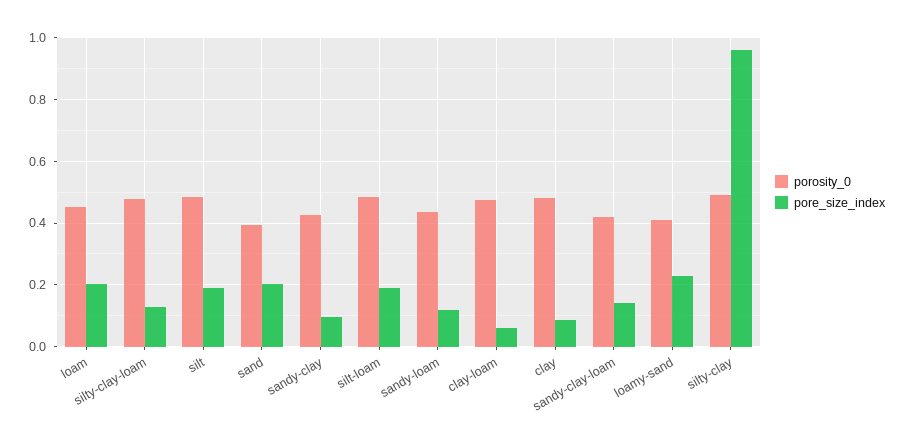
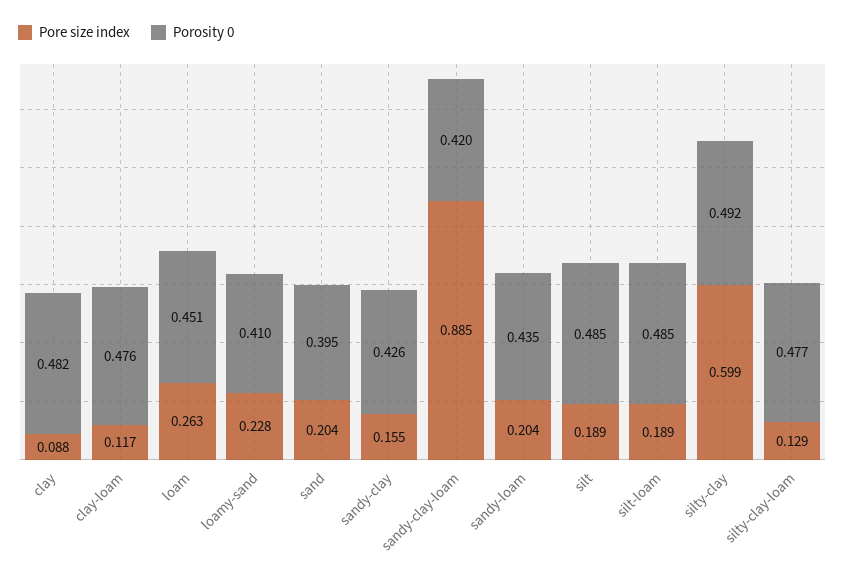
pore_size_index, loam: 0.2 -> 0.263
pore_size_index, sandy-clay: 0.1 -> 0.155
pore_size_index, sandy-loam: 0.12 -> 0.204
pore_size_index, clay-loam: 0.06 -> 0.117
pore_size_index, sandy-clay-loam: 0.14 -> 0.885
pore_size_index, silty-clay: 0.96 -> 0.599

